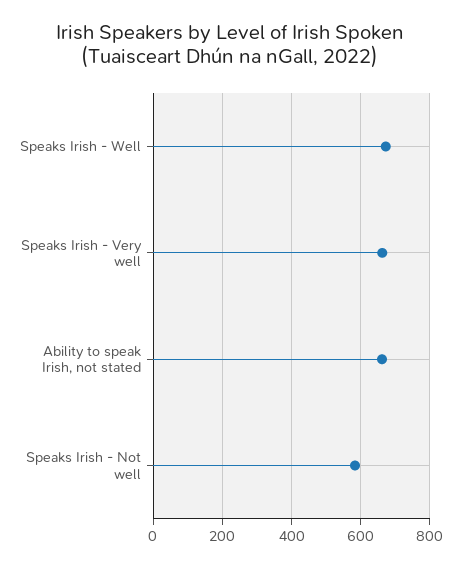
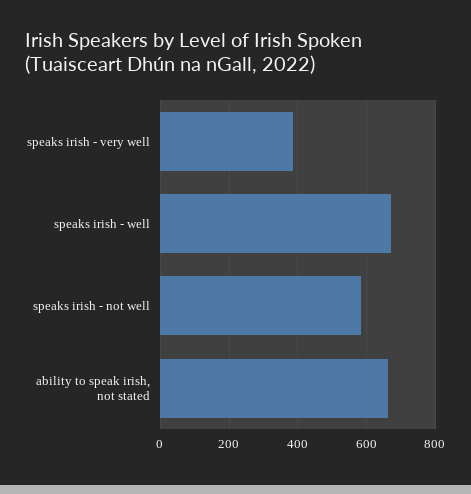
Speaks Irish - Very well: 660 -> 380

